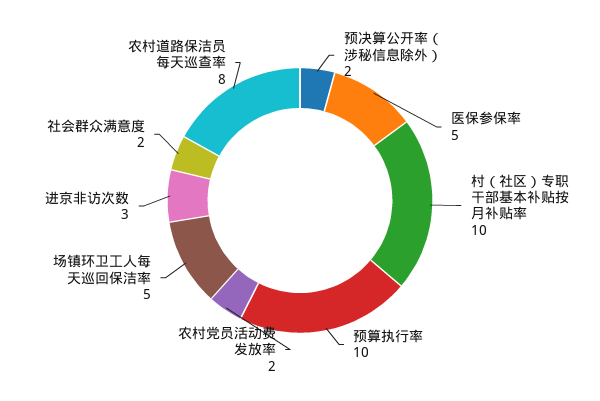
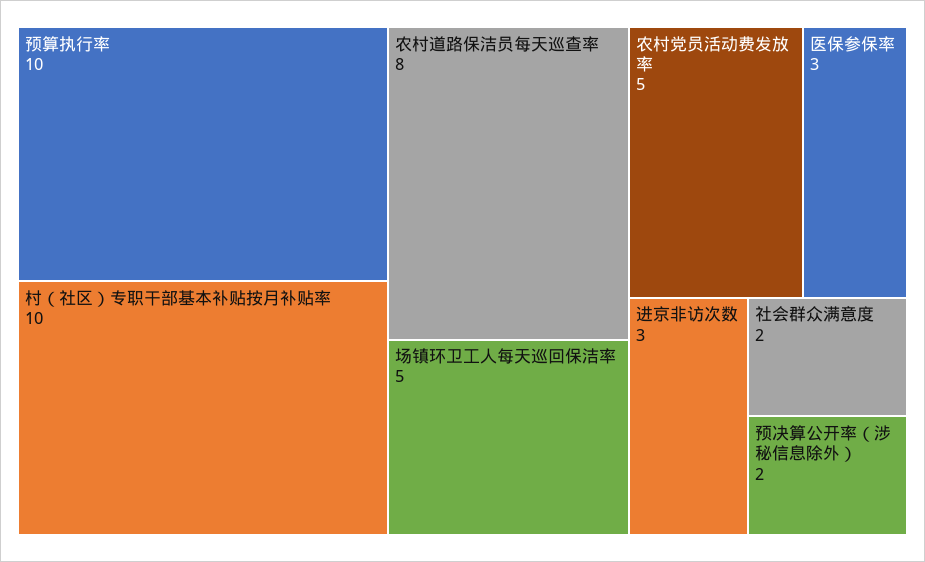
医保参保率: 5 -> 3
农村党员活动费发放率: 2 -> 5

